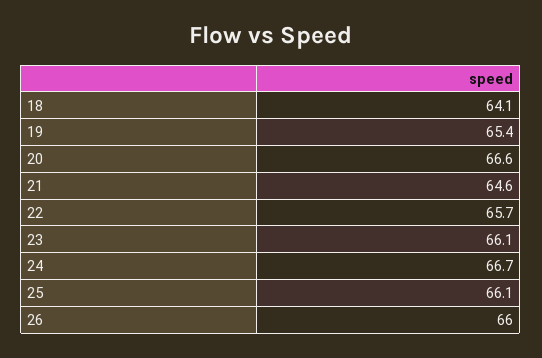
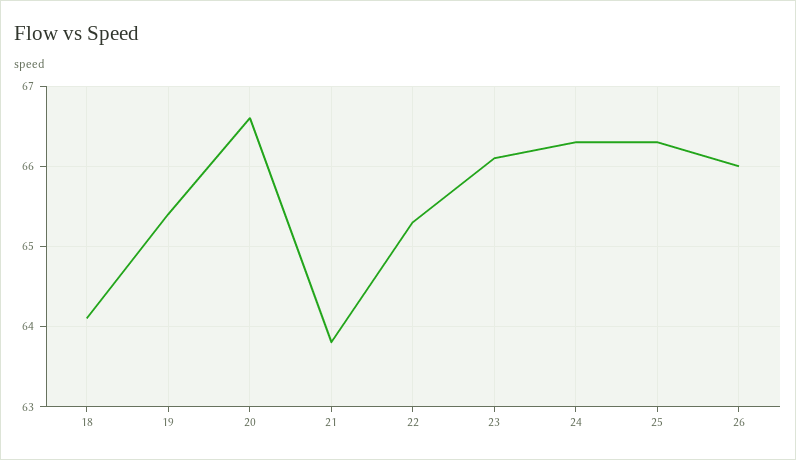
21: 64.6 -> 63.8
22: 65.7 -> 65.3
24: 66.7 -> 66.3
25: 66.1 -> 66.3

